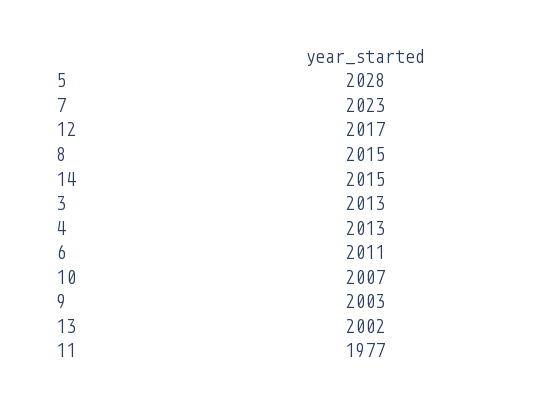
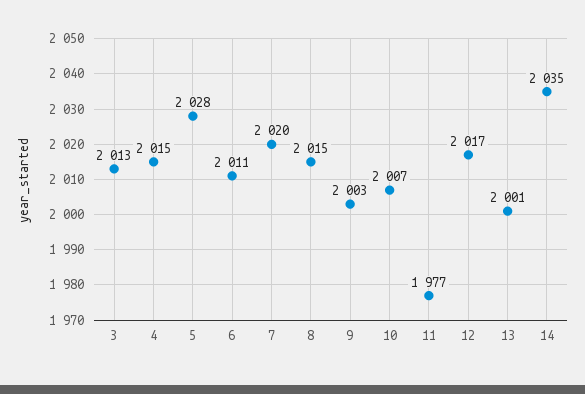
7: 2023 -> 2020
14: 2015 -> 2035
4: 2013 -> 2015
13: 2002 -> 2001

